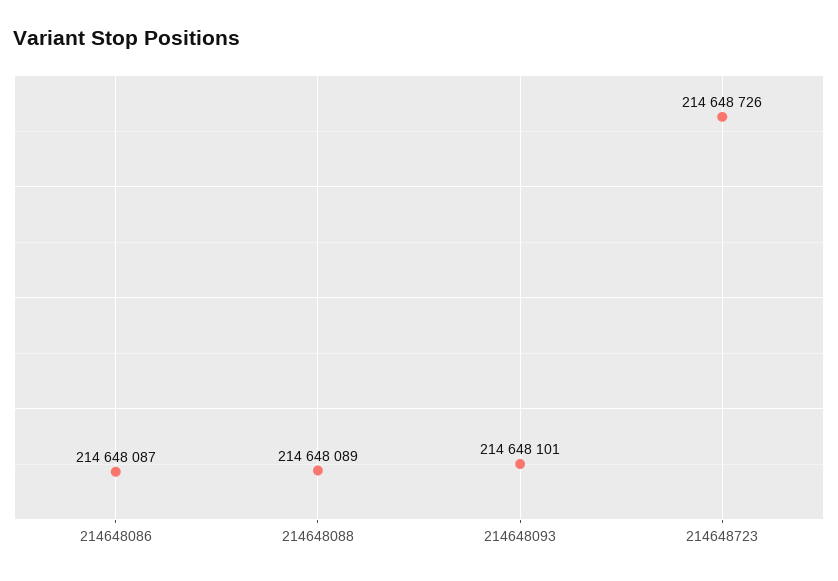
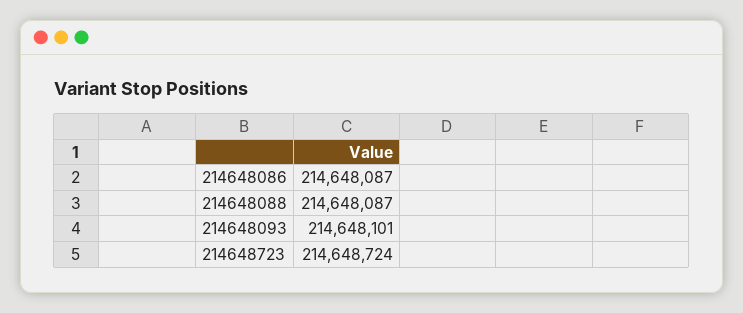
214648088: 214648089 -> 214648087
214648723: 214648726 -> 214648724

